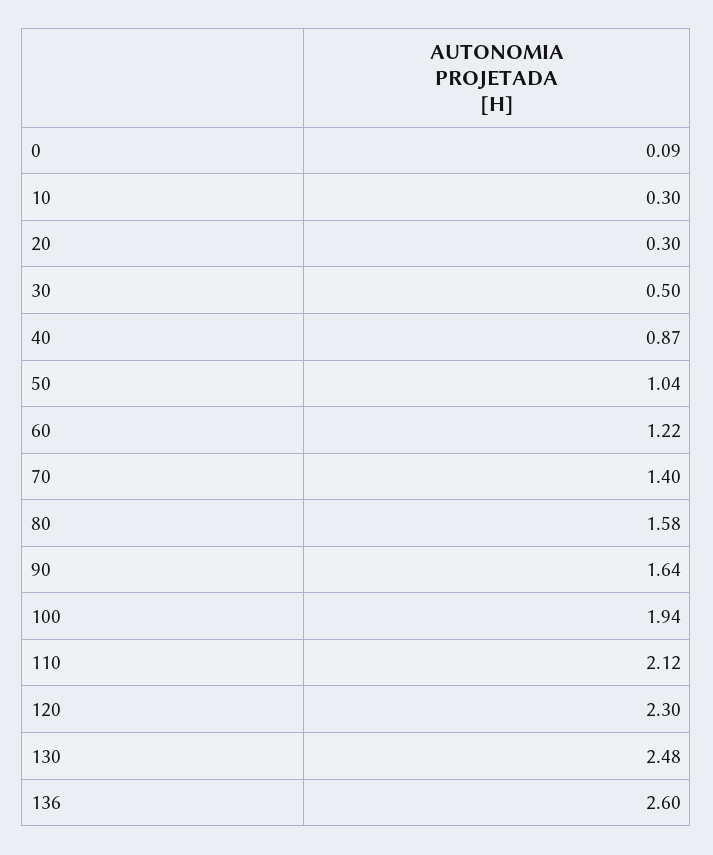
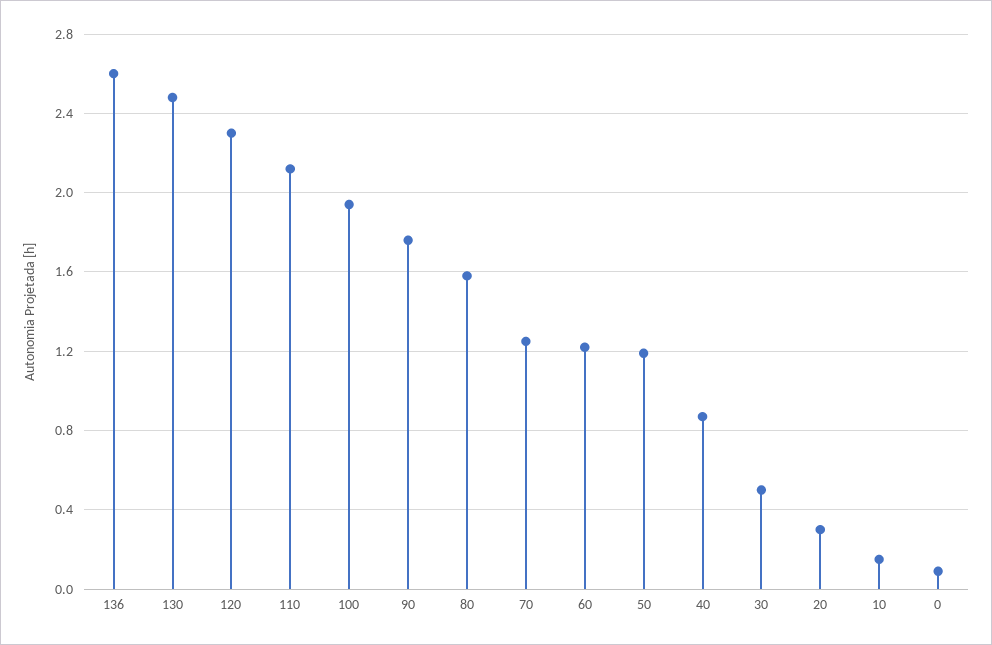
10: 0.3 -> 0.15
50: 1.04 -> 1.2
70: 1.4 -> 1.25
90: 1.64 -> 1.75

